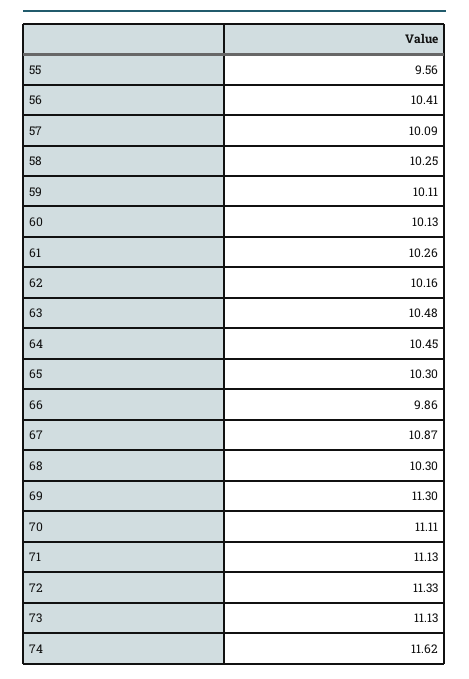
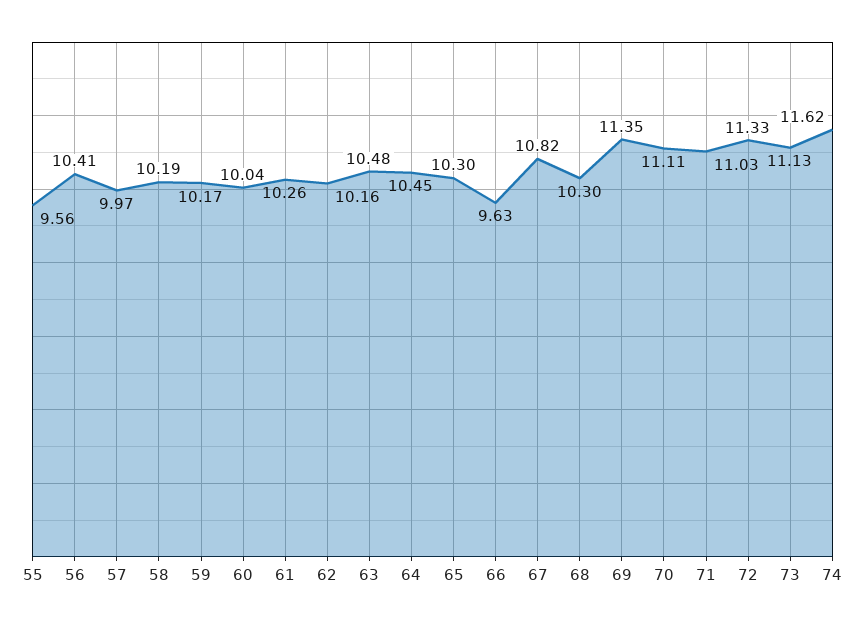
57: 10.09 -> 9.97
58: 10.25 -> 10.19
59: 10.11 -> 10.17
60: 10.13 -> 10.04
66: 9.86 -> 9.63
67: 10.87 -> 10.82
69: 11.3 -> 11.35
71: 11.13 -> 11.03

